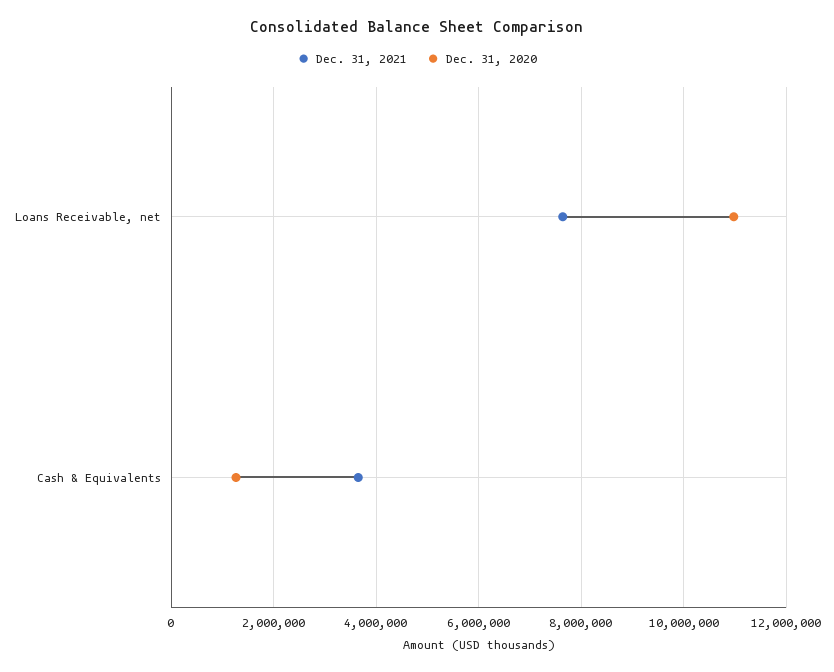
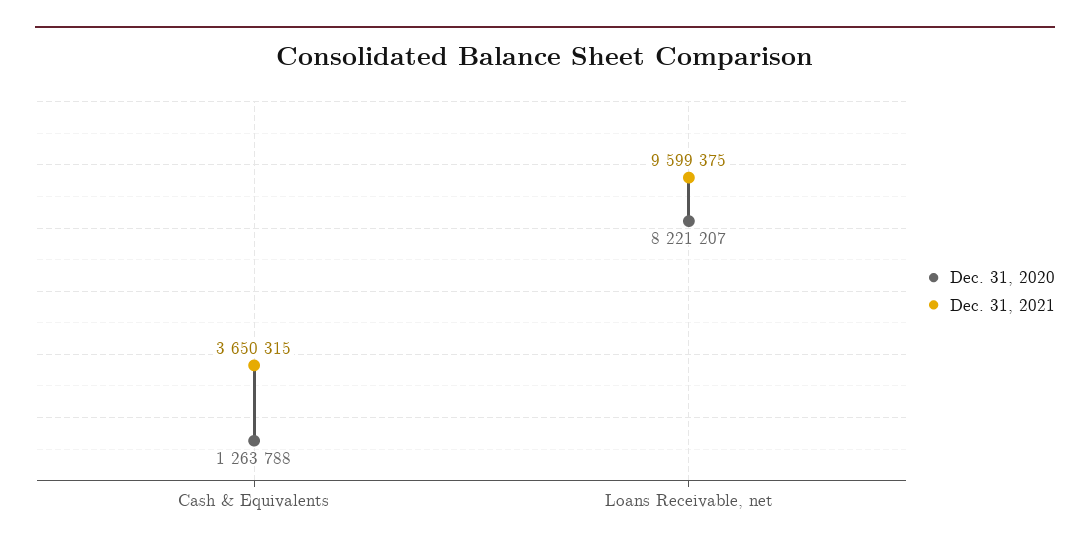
Dec. 31, 2021, Loans Receivable, net: 7600000 -> 9599375
Dec. 31, 2020, Loans Receivable, net: 11000000 -> 8221207

